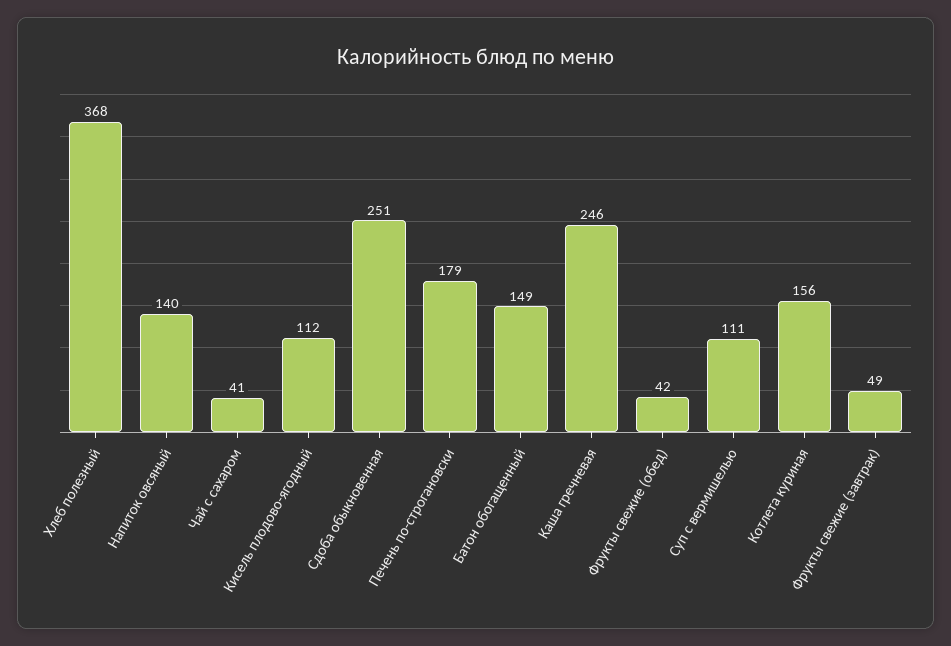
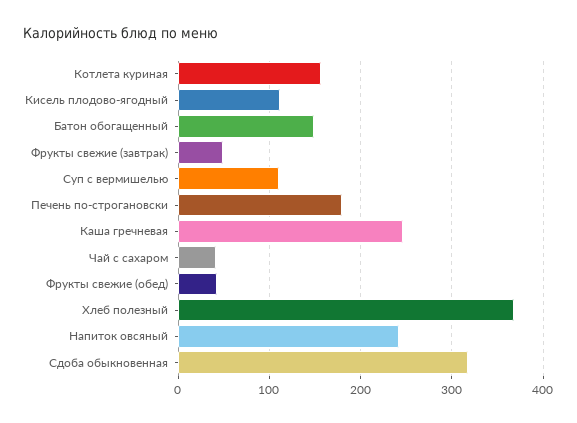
Напиток овсяный: 140 -> 240
Сдоба обыкновенная: 251 -> 320

